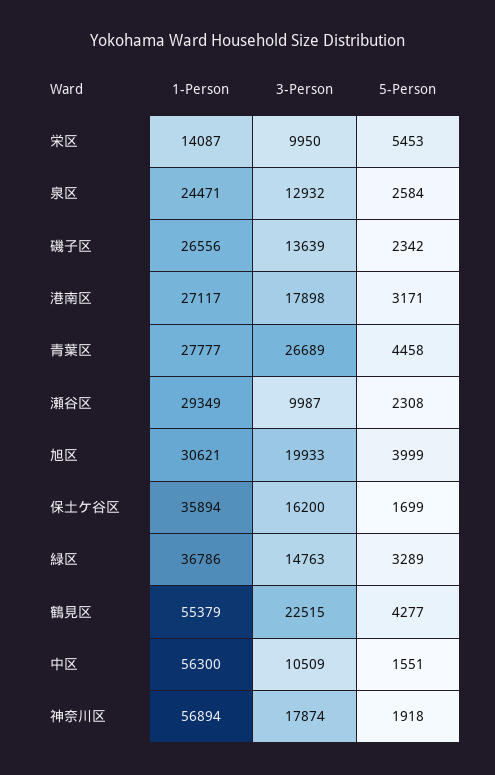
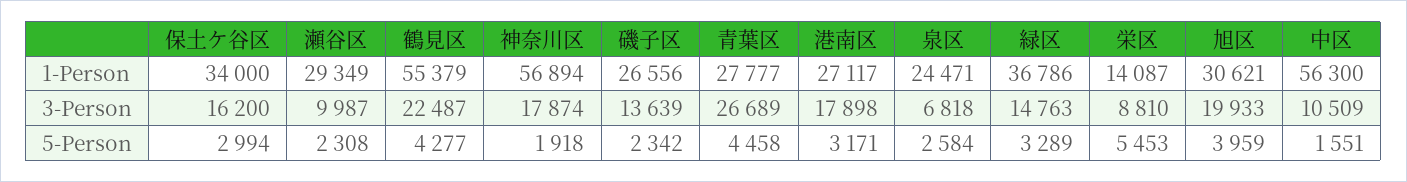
3-Person, 栄区: 9950 -> 8810
3-Person, 泉区: 12932 -> 6818
5-Person, 旭区: 3999 -> 3959
1-Person, 保土ケ谷区: 35894 -> 34000
5-Person, 保土ケ谷区: 1699 -> 2994
3-Person, 鶴見区: 22515 -> 22487

